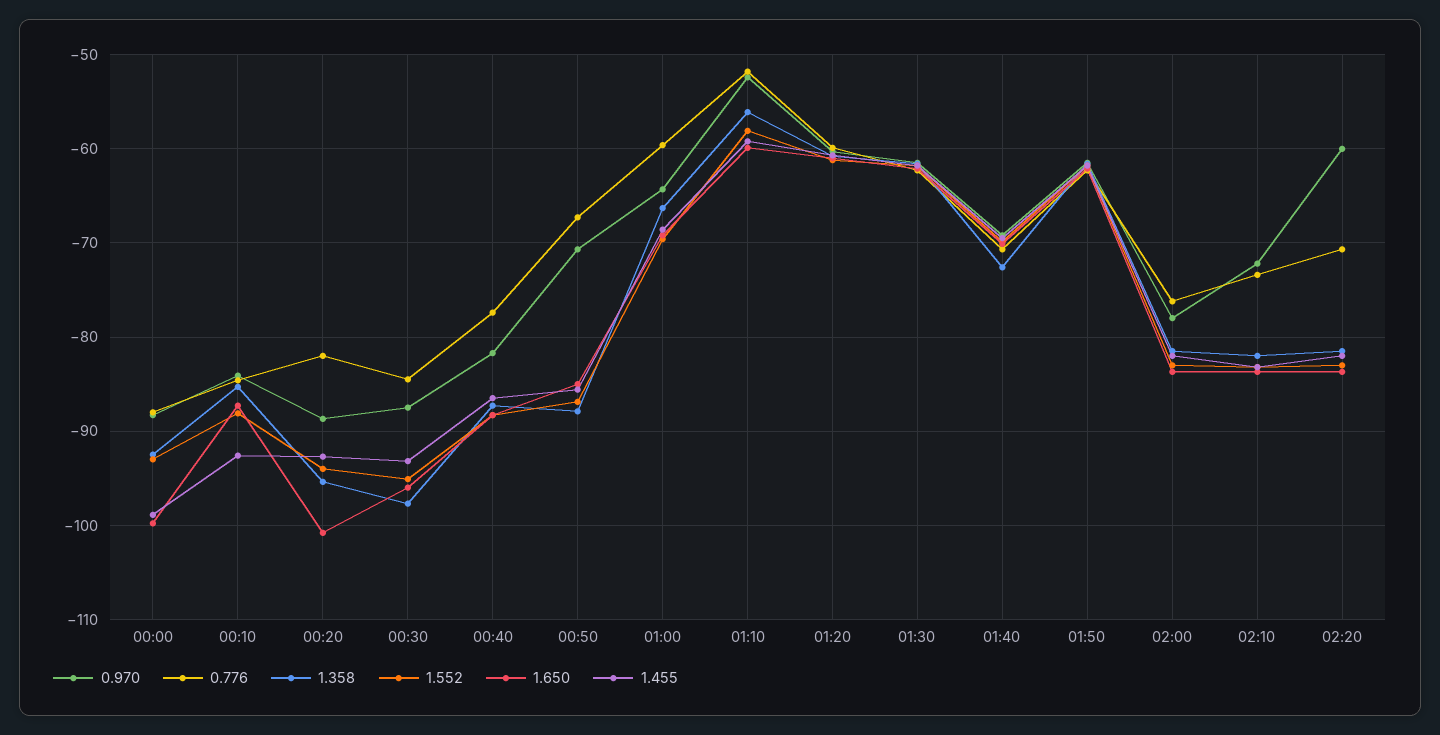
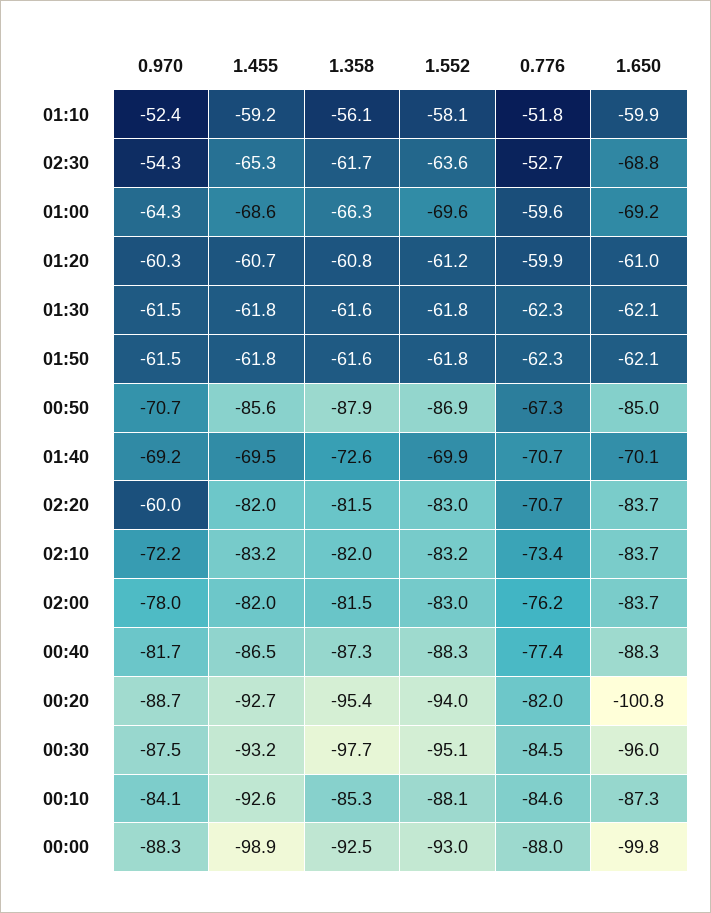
0.970, 02:30: none -> -54.3
1.455, 02:30: none -> -65.3
1.358, 02:30: none -> -61.7
1.552, 02:30: none -> -63.6
0.776, 02:30: none -> -52.7
1.650, 02:30: none -> -68.8

